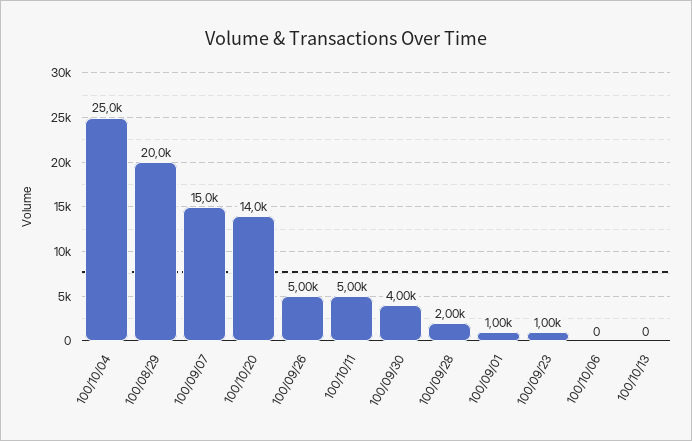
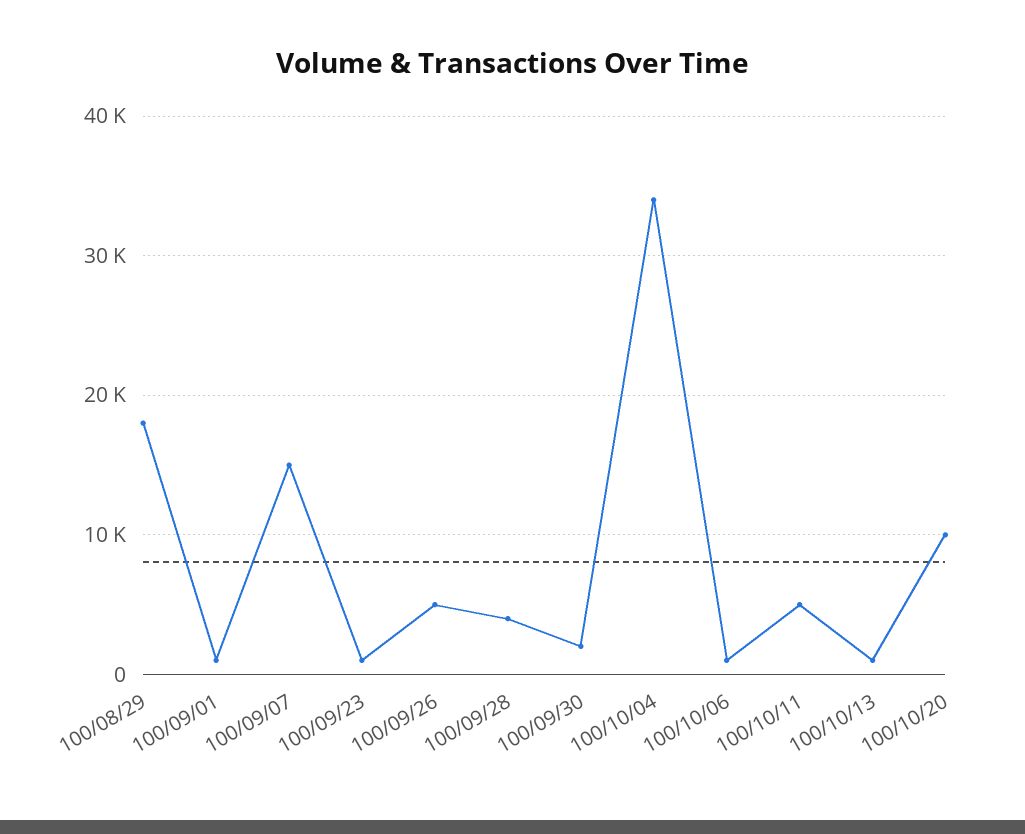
100/10/04: 25000 -> 34000
100/08/29: 20000 -> 18000
100/10/20: 14000 -> 10000
100/09/30: 4000 -> 2000
100/09/28: 2000 -> 4000
100/10/06: 0 -> 1000
100/10/13: 0 -> 1000

